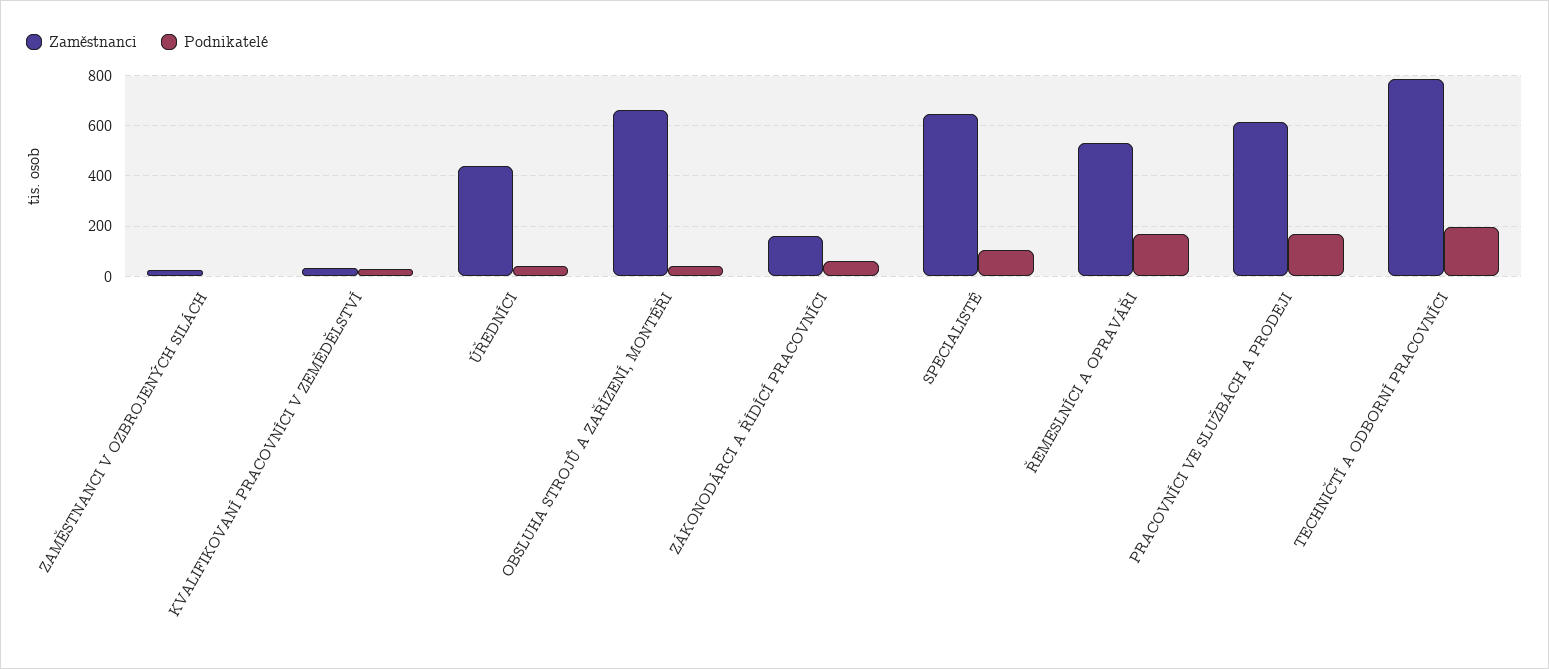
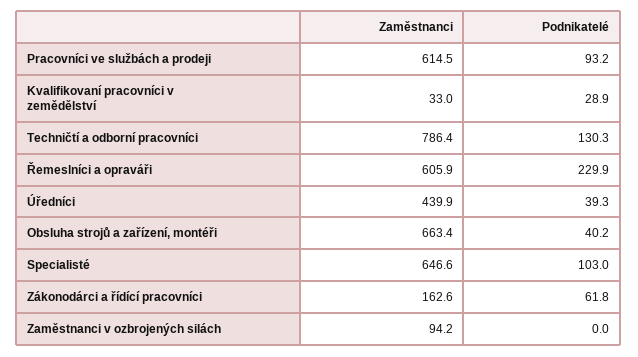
Zaměstnanci, ZAMĚSTNANCI V OZBROJENÝCH SILÁCH: 25 -> 94.2
Zaměstnanci, ŘEMESLNÍCI A OPRAVÁŘI: 525 -> 605.9
Podnikatelé, ŘEMESLNÍCI A OPRAVÁŘI: 175 -> 229.9
Podnikatelé, PRACOVNÍCI VE SLUŽBÁCH A PRODEJI: 175 -> 93.2
Podnikatelé, TECHNIČTÍ A ODBORNÍ PRACOVNÍCI: 200 -> 130.3

